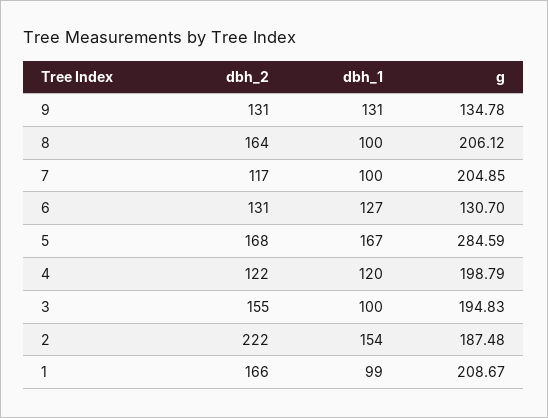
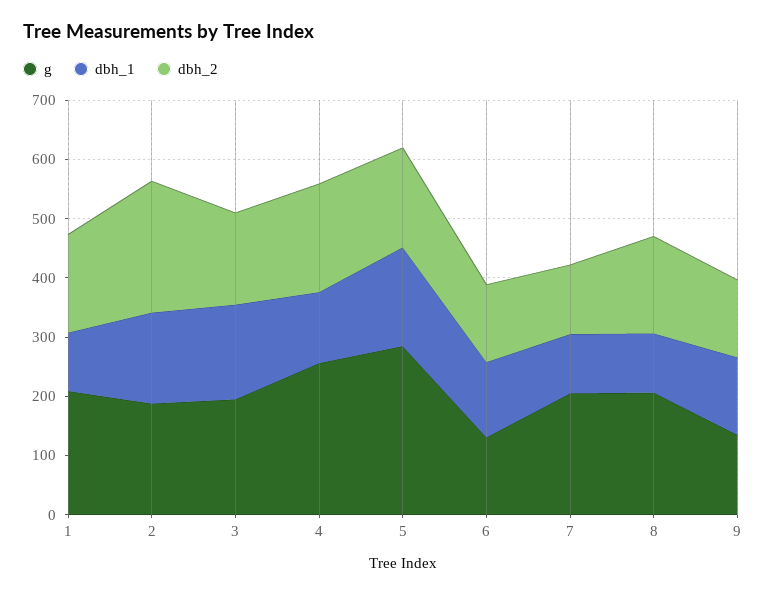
dbh_2, 4: 122 -> 180
g, 4: 198.79 -> 260
dbh_1, 3: 100 -> 160

